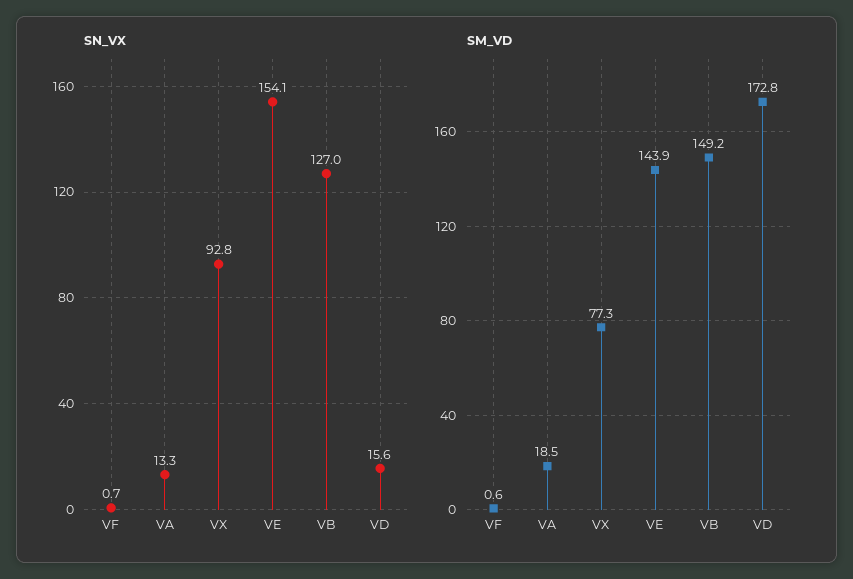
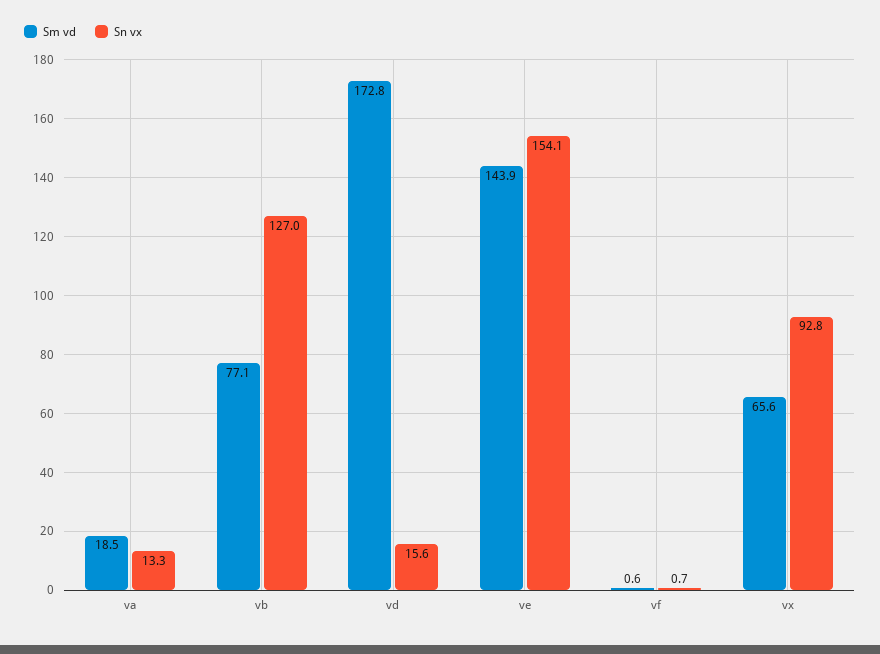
SM_VD, VX: 77.3 -> 65.6
SM_VD, VB: 149.2 -> 77.1

